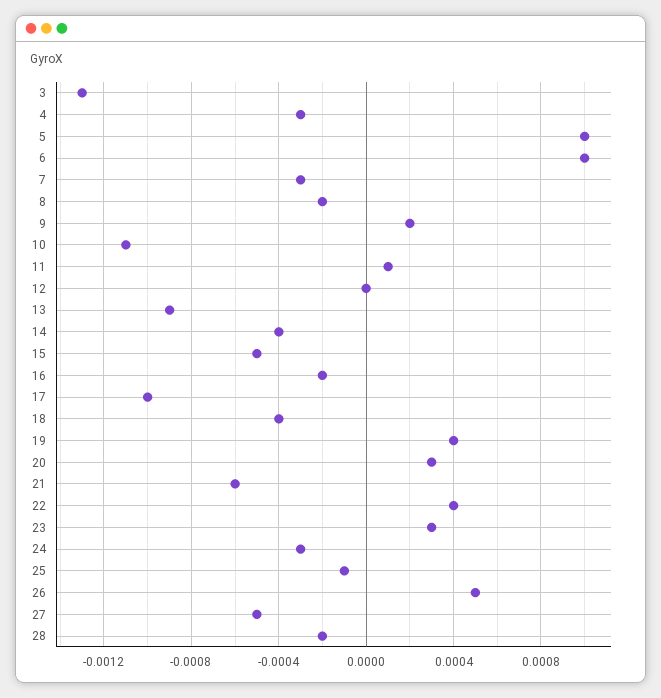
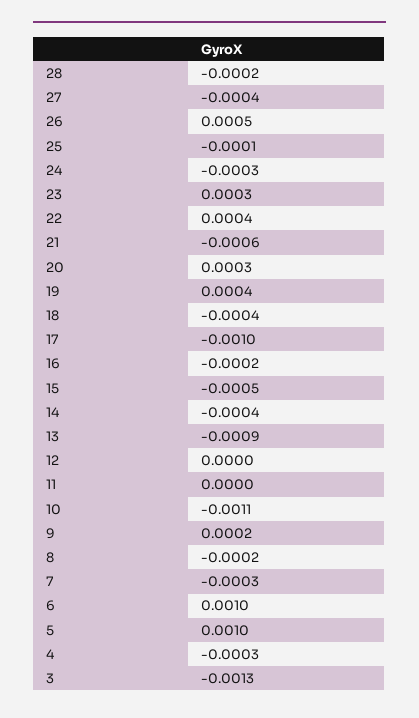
11: 0.0001 -> 0
27: -0.0005 -> -0.0004

